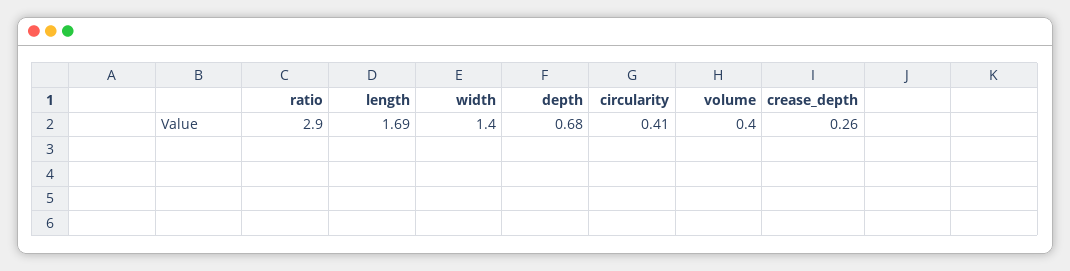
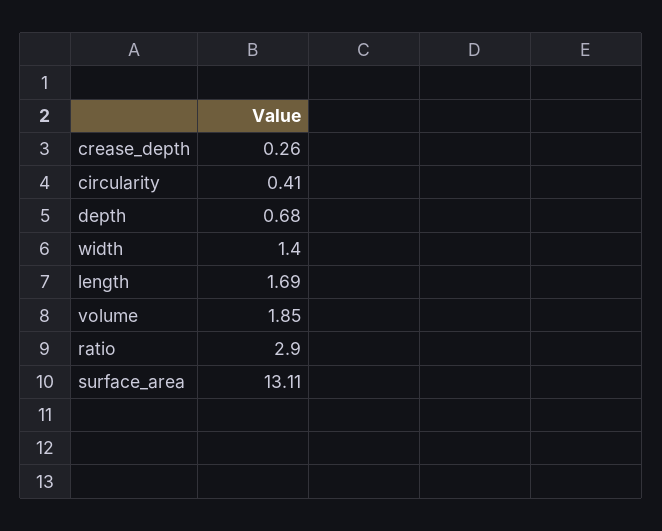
volume: 0.4 -> 1.85
surface_area: none -> 13.11

